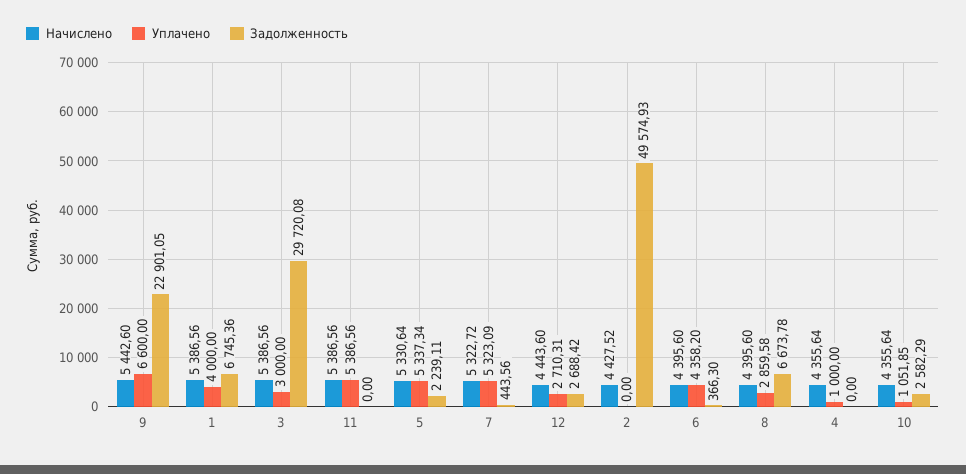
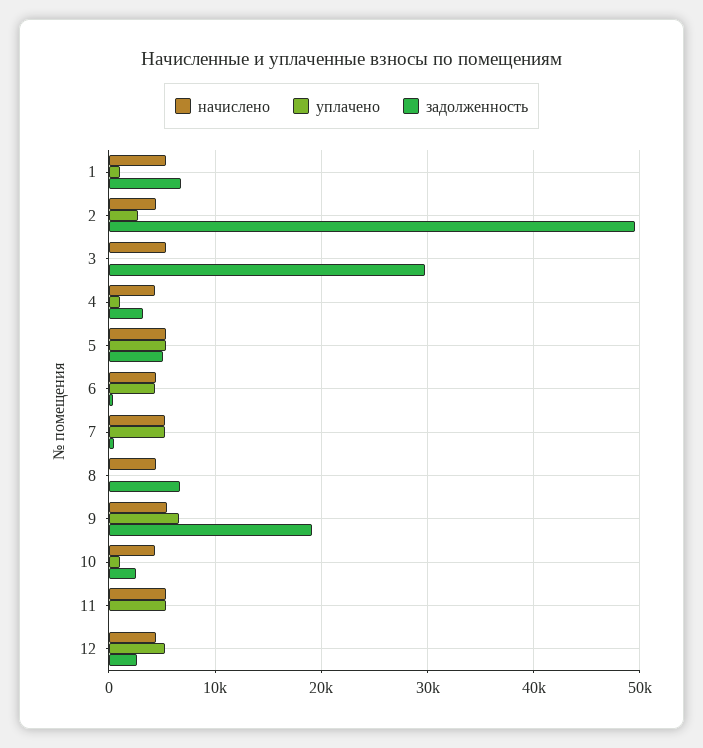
Задолженность, 9: 22901.05 -> 19000
Уплачено, 1: 4000 -> 1000
Уплачено, 3: 3000 -> 0
Задолженность, 5: 2239.11 -> 5000
Уплачено, 12: 2710.31 -> 5000
Уплачено, 2: 0 -> 3000
Уплачено, 8: 2859.58 -> 0
Задолженность, 4: 0 -> 3000

